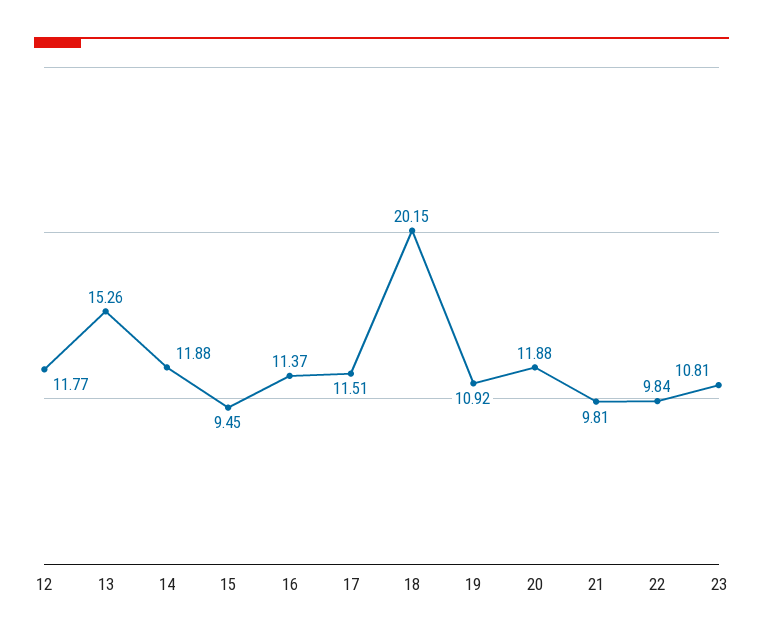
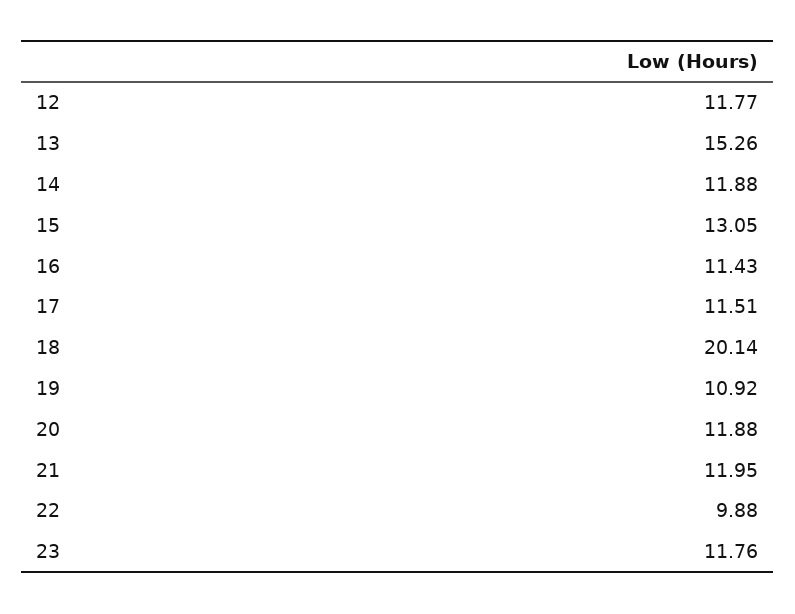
15: 9.45 -> 13.05
16: 11.37 -> 11.43
18: 20.15 -> 20.14
21: 9.81 -> 11.95
22: 9.84 -> 9.88
23: 10.81 -> 11.76

